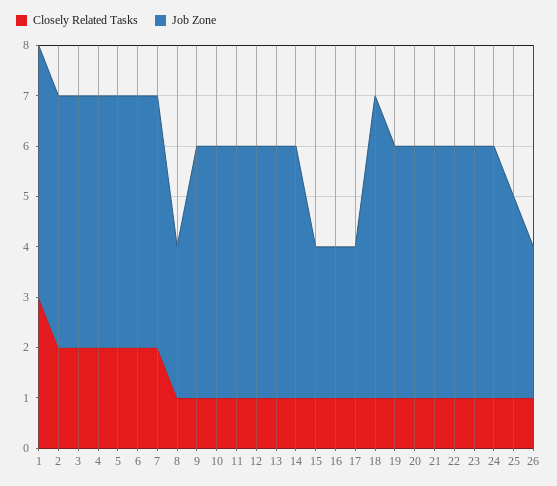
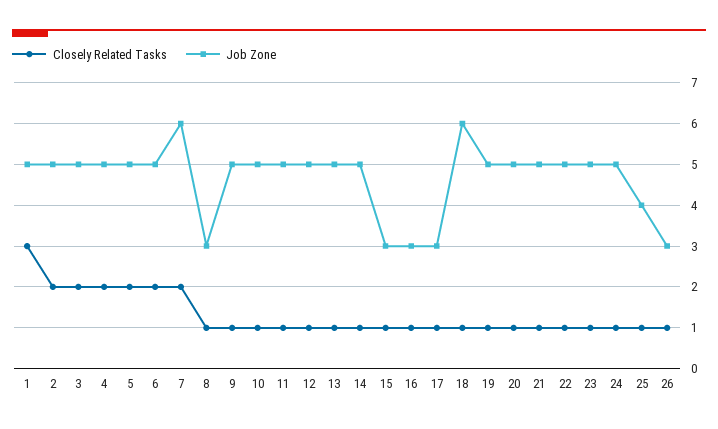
Job Zone, 7: 5 -> 6

